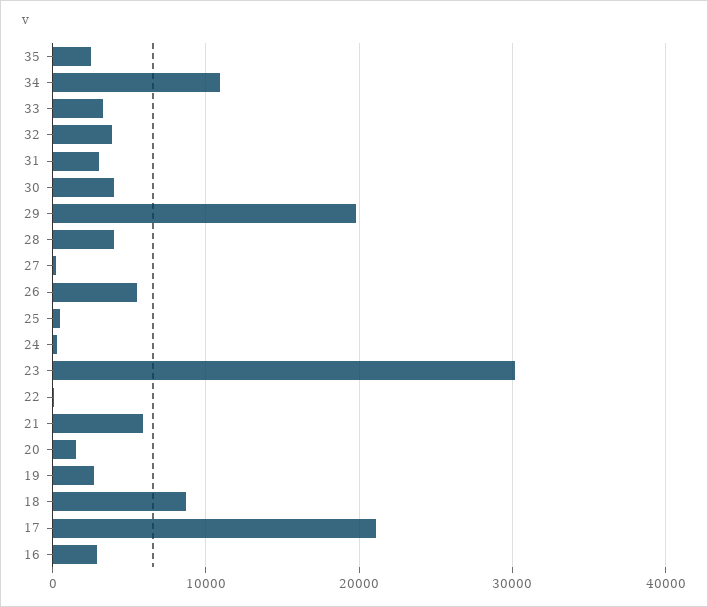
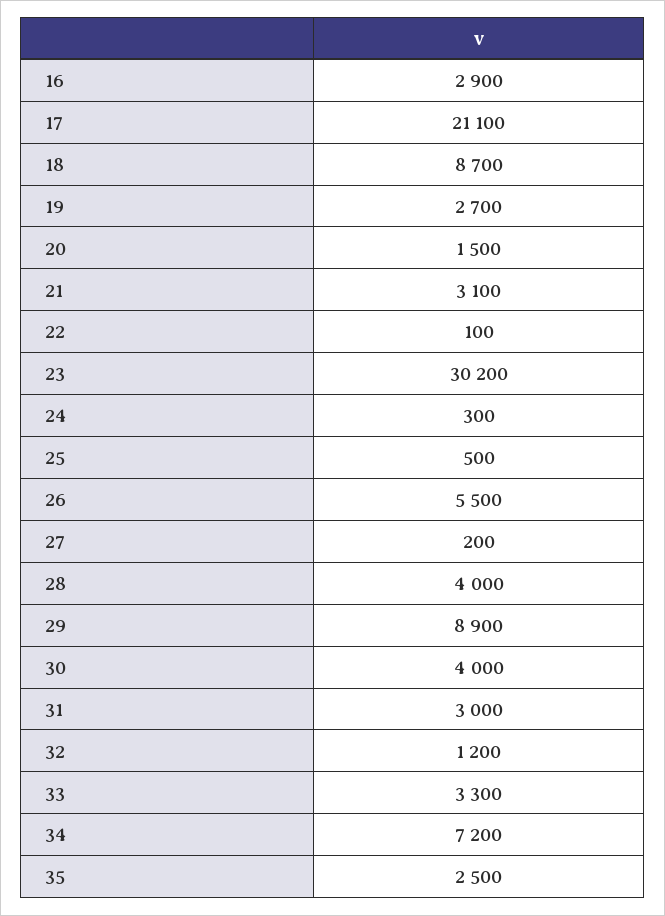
34: 11000 -> 7200
32: 4000 -> 1200
29: 20000 -> 8900
21: 6000 -> 3100

